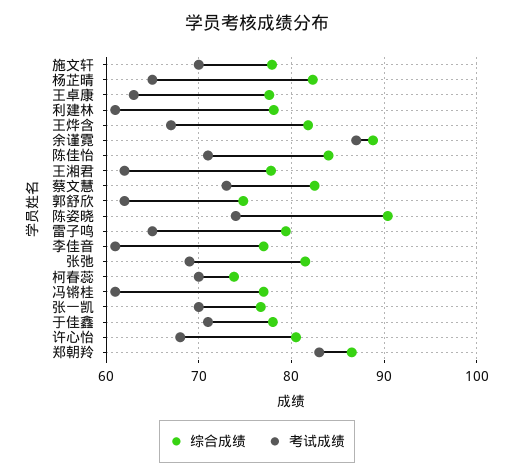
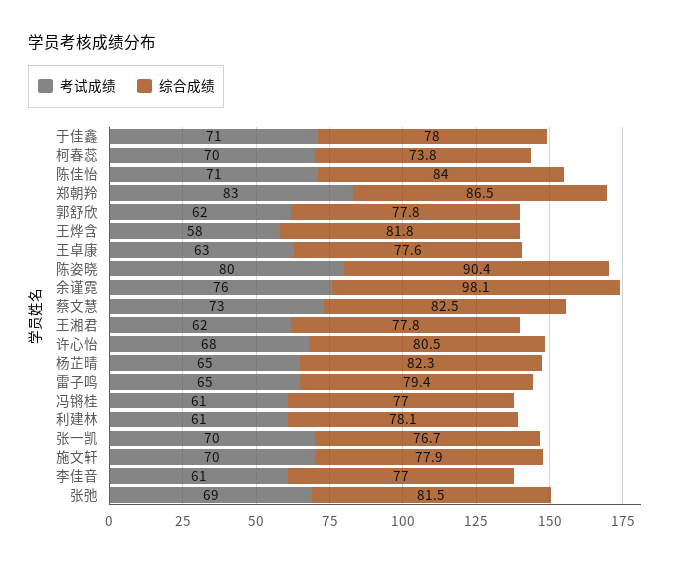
考试成绩, 王烨含: 67 -> 58
综合成绩, 余谨霓: 89 -> 98.1
考试成绩, 余谨霓: 87 -> 76
综合成绩, 郭舒欣: 75 -> 77.8
考试成绩, 陈姿晓: 74 -> 80

